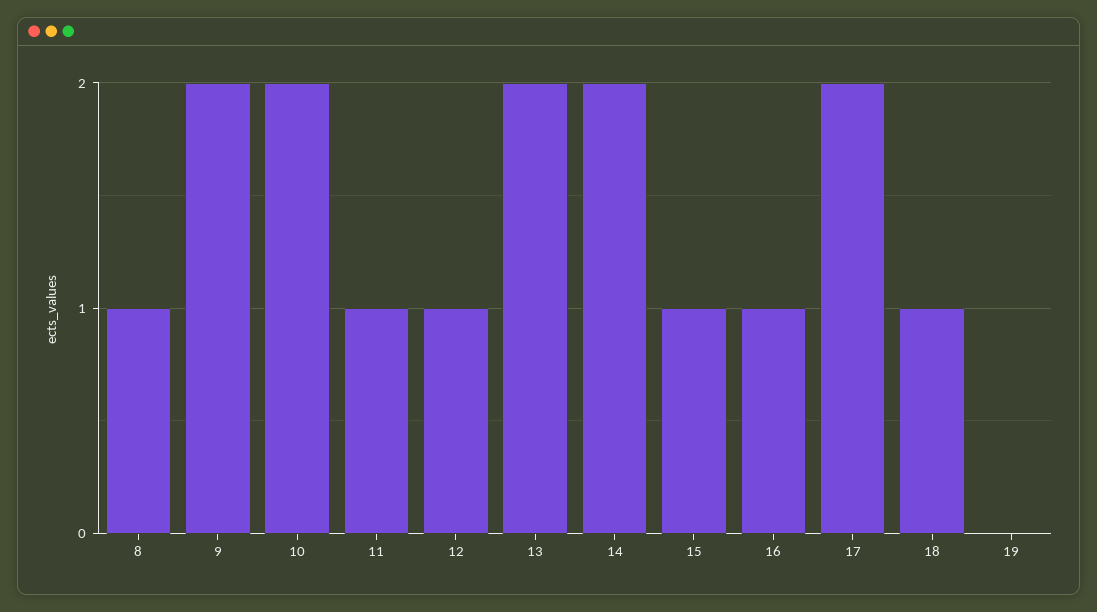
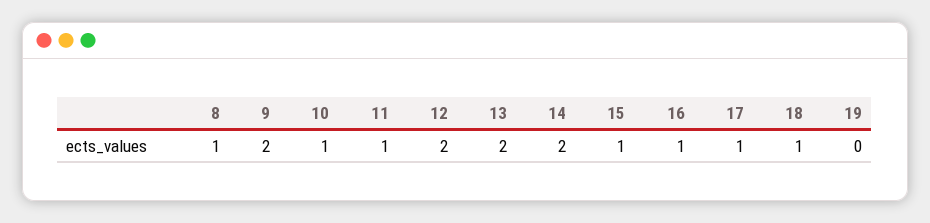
10: 2 -> 1
12: 1 -> 2
17: 2 -> 1

